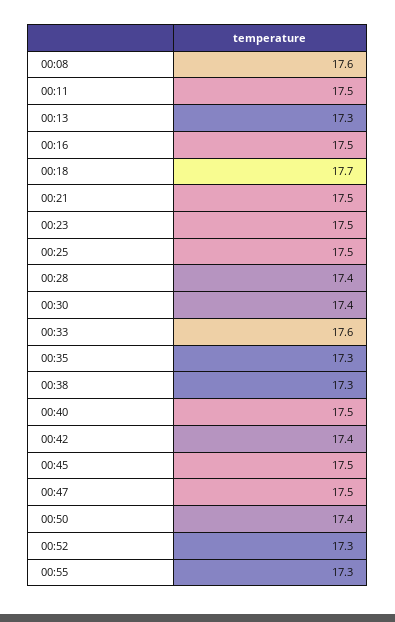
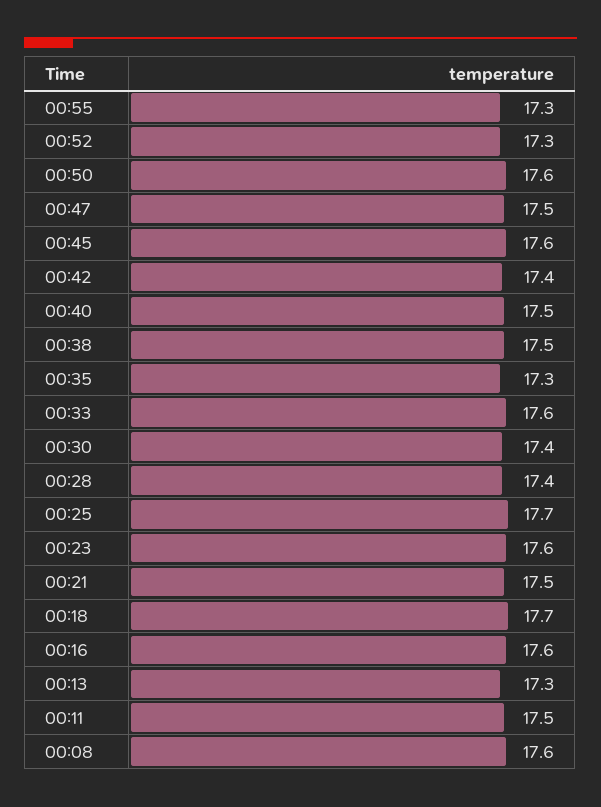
00:16: 17.5 -> 17.6
00:23: 17.5 -> 17.6
00:25: 17.5 -> 17.7
00:38: 17.3 -> 17.5
00:45: 17.5 -> 17.6
00:50: 17.4 -> 17.6

